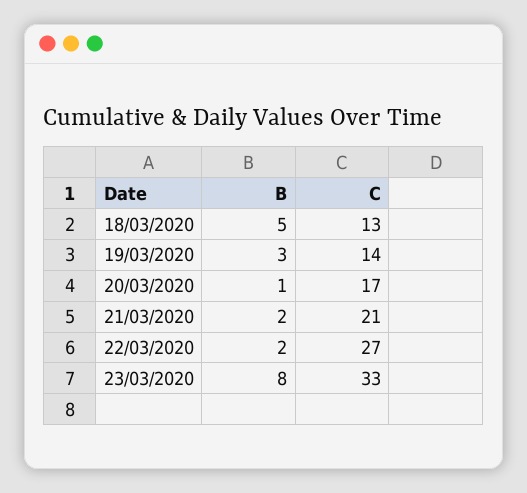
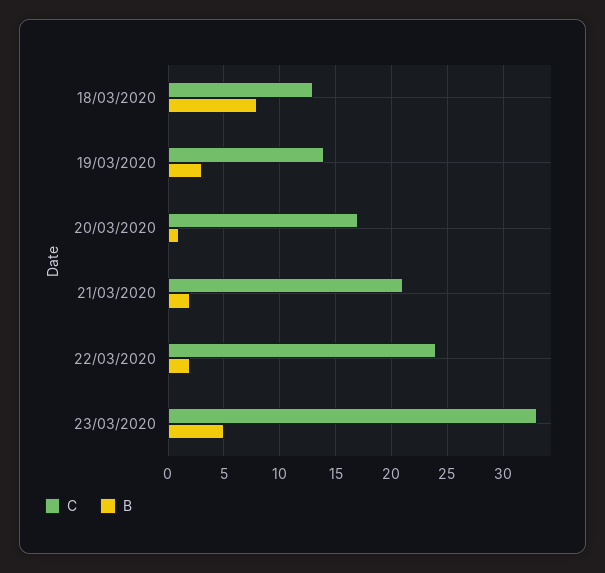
B, 18/03/2020: 5 -> 8
C, 22/03/2020: 27 -> 24
B, 23/03/2020: 8 -> 5

